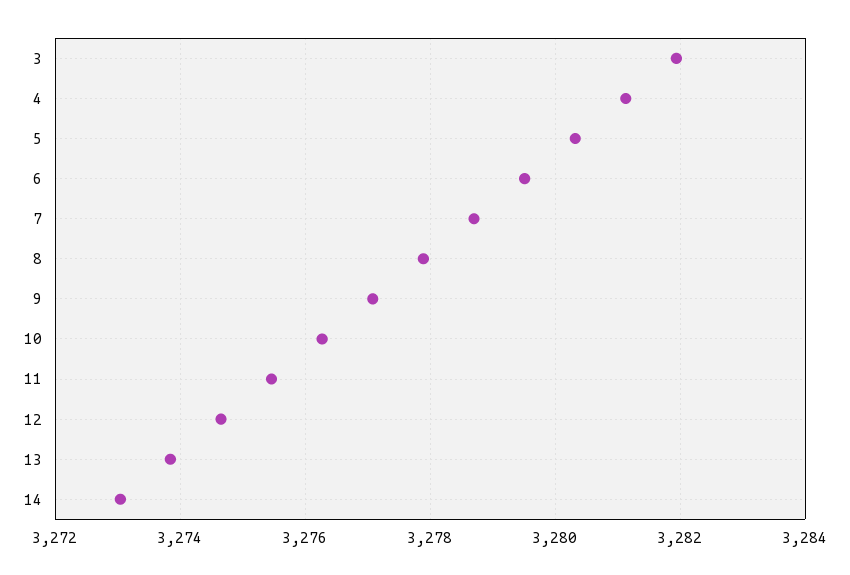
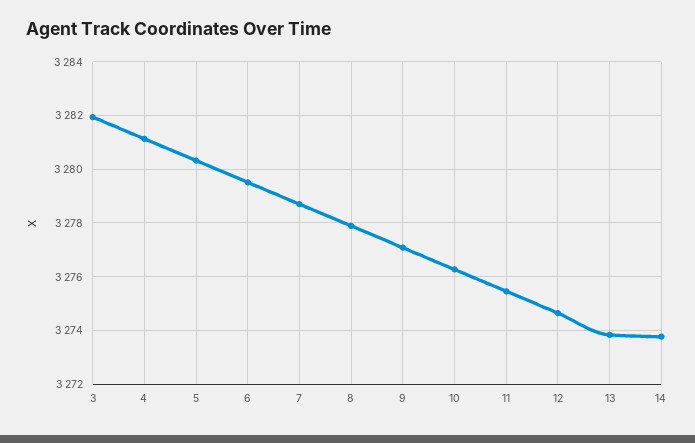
14: 3273 -> 3273.75

